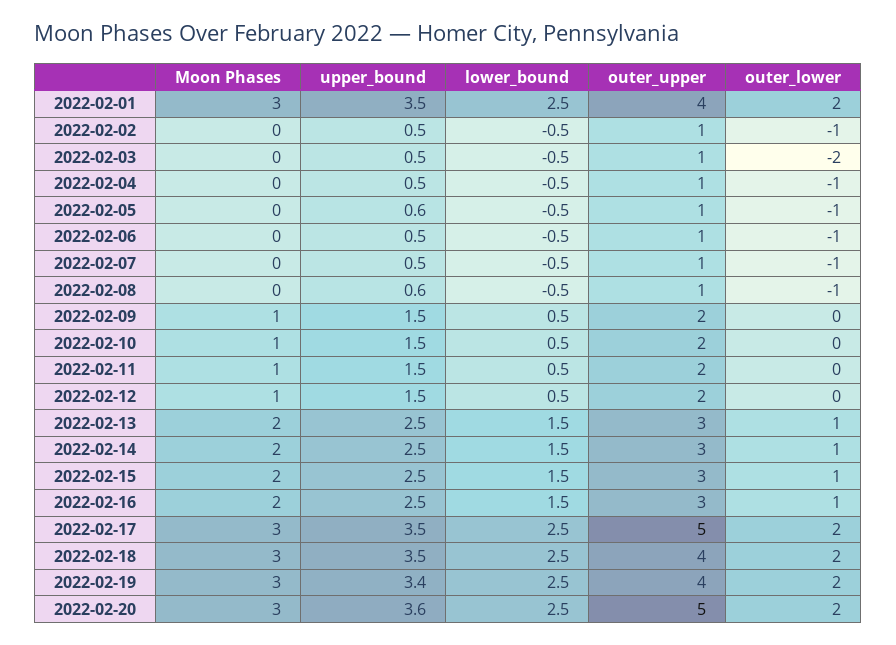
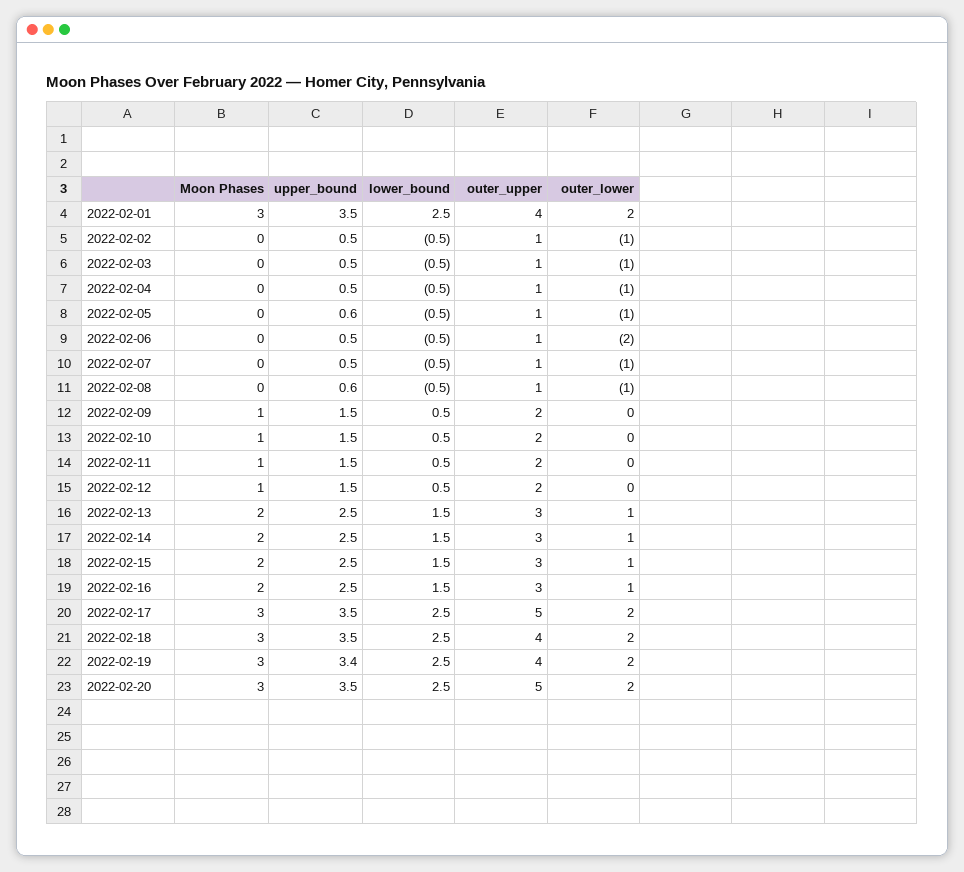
outer_lower, 2022-02-03: -2 -> -1
outer_lower, 2022-02-06: -1 -> -2
upper_bound, 2022-02-20: 3.6 -> 3.5

